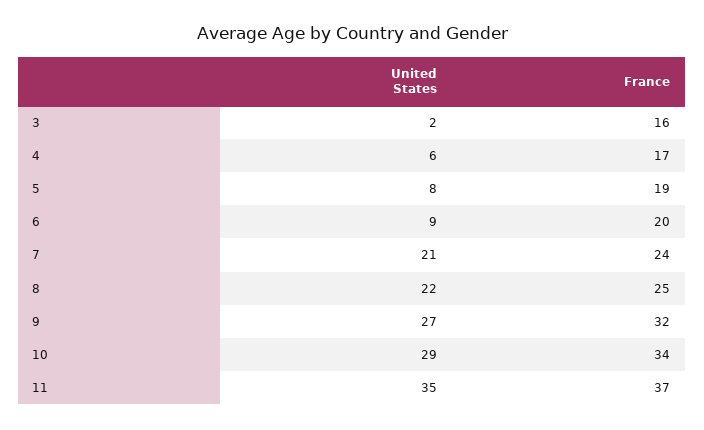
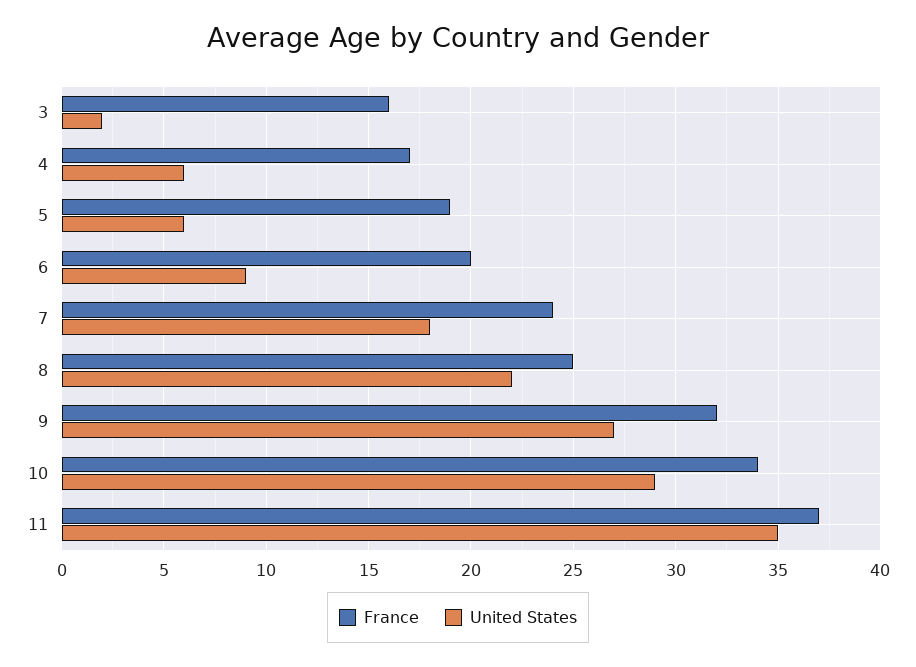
United States, 5: 8 -> 6
United States, 7: 21 -> 18

